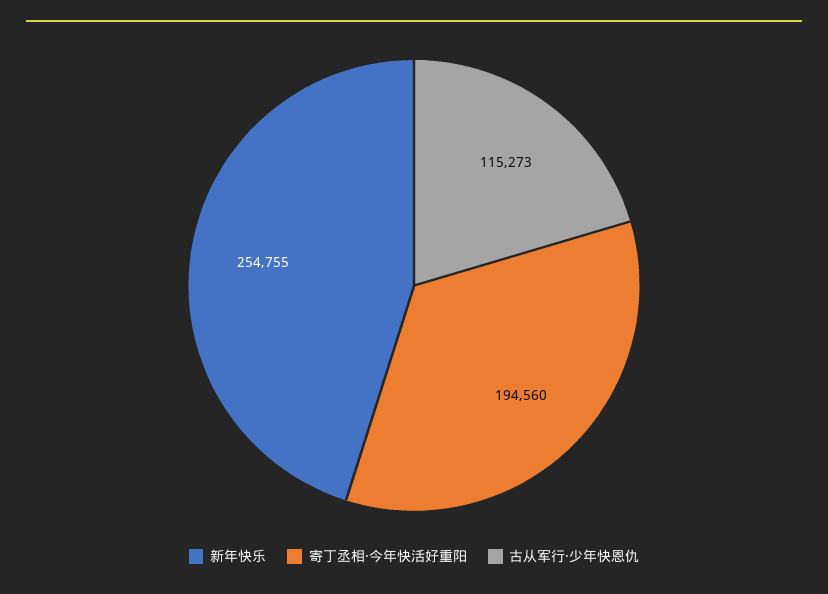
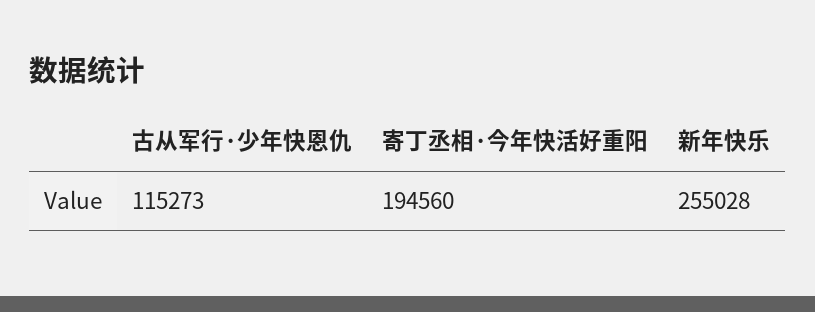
新年快乐: 254755 -> 255028

